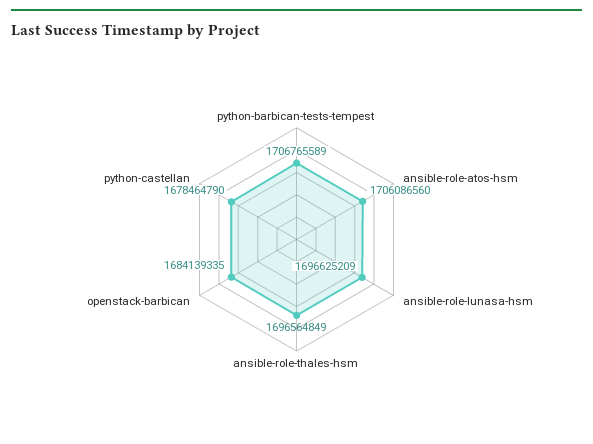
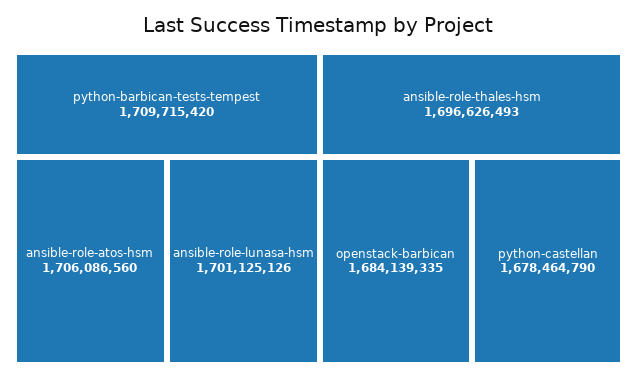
python-barbican-tests-tempest: 1706765589 -> 1709715420
ansible-role-lunasa-hsm: 1696625209 -> 1701125126
ansible-role-thales-hsm: 1696564849 -> 1696626493

